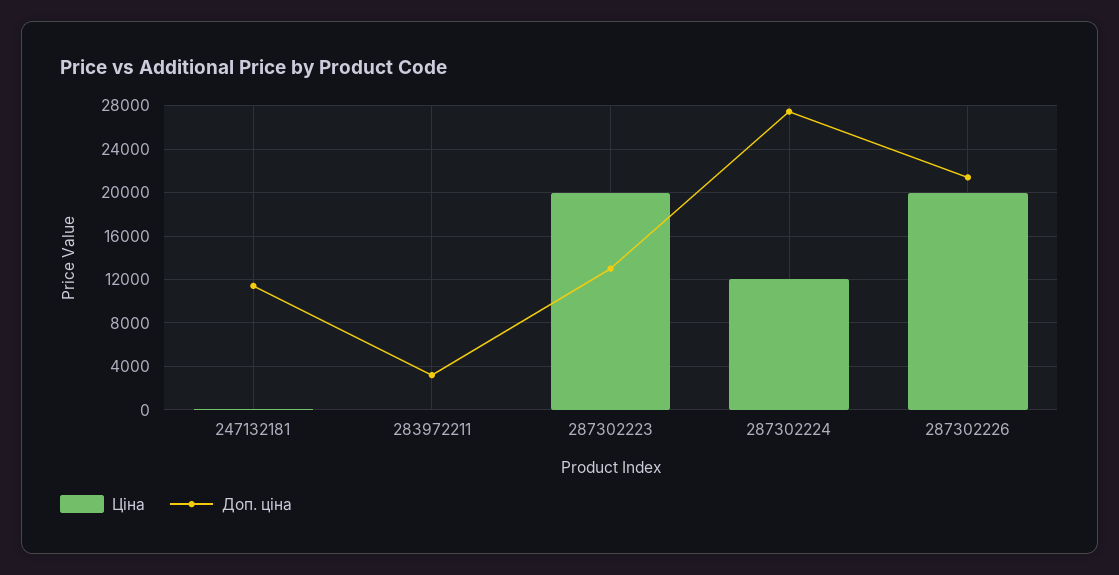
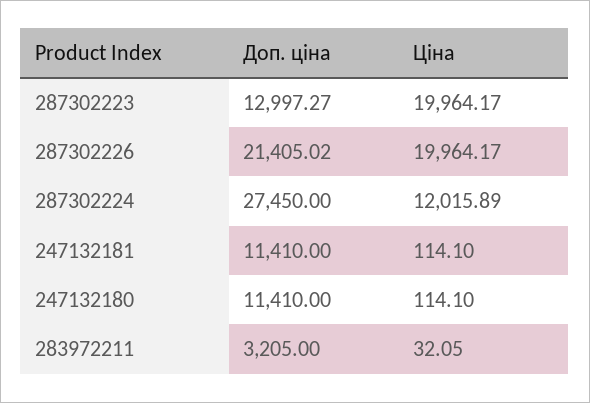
Доп. ціна, 247132180: none -> 11410
Ціна, 247132180: none -> 114.1

